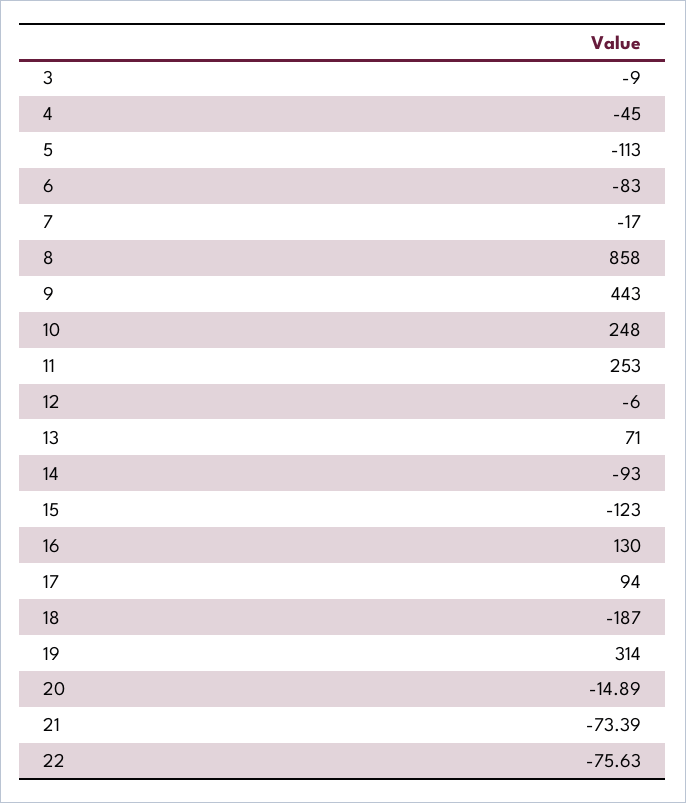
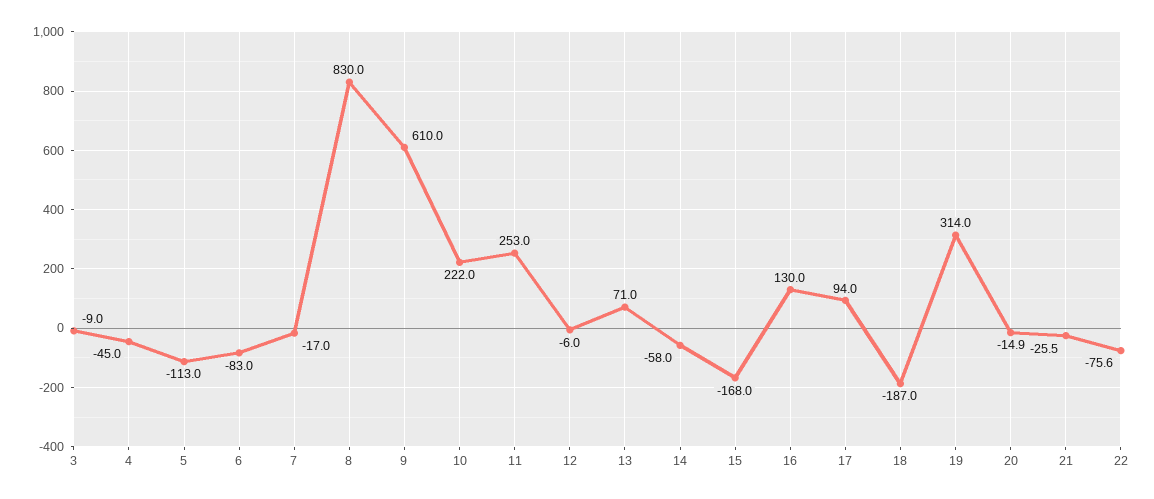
8: 858 -> 830
9: 443 -> 610
10: 248 -> 222
14: -93 -> -58
15: -123 -> -168
21: -73.39 -> -25.5

